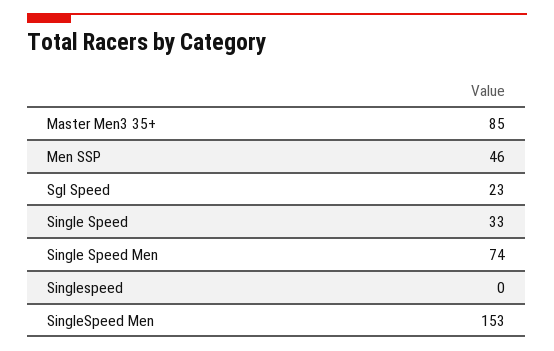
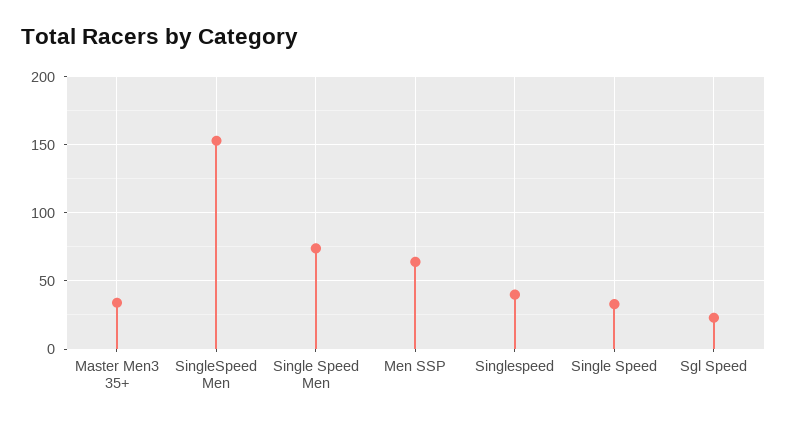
Master Men3 35+: 85 -> 35
Men SSP: 46 -> 65
Singlespeed: 0 -> 40

